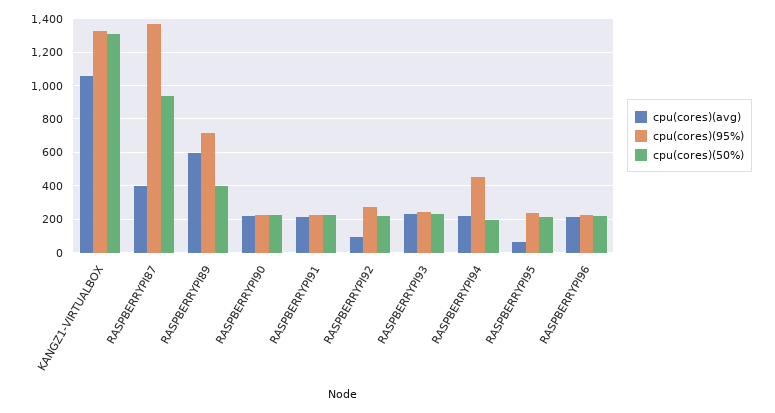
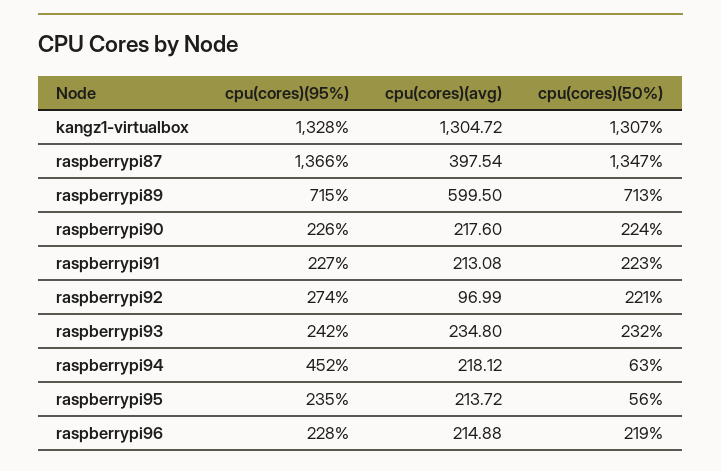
cpu(cores)(avg), KANGZ1-VIRTUALBOX: 1050 -> 1304.72
cpu(cores)(50%), RASPBERRYPI87: 950 -> 1347
cpu(cores)(50%), RASPBERRYPI89: 400 -> 713
cpu(cores)(50%), RASPBERRYPI94: 200 -> 63
cpu(cores)(avg), RASPBERRYPI95: 50 -> 213.72
cpu(cores)(50%), RASPBERRYPI95: 200 -> 56

